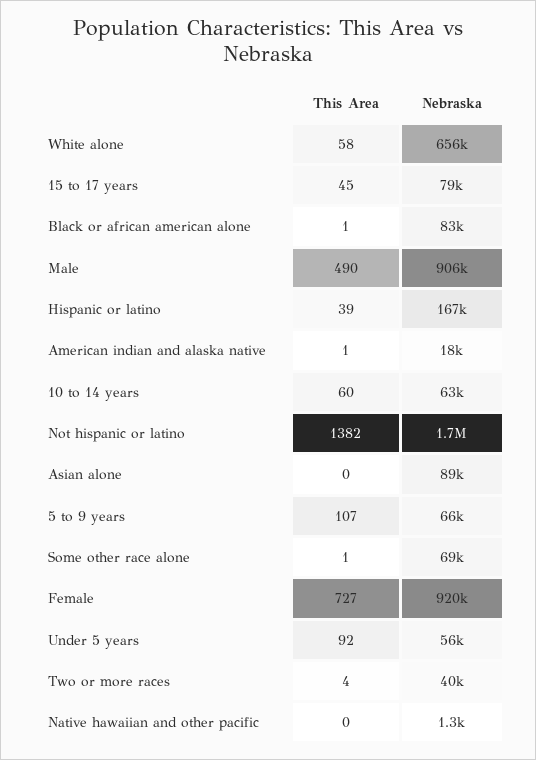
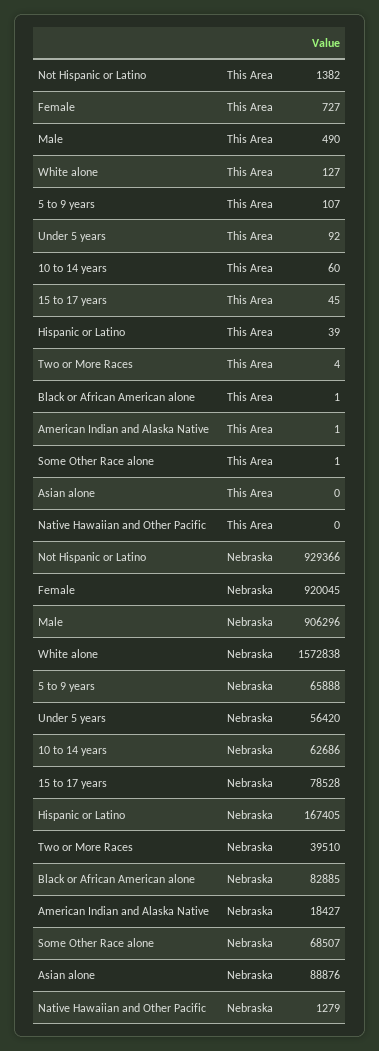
This Area, White alone: 58 -> 127
Nebraska, White alone: 656000 -> 1572838
Nebraska, Not hispanic or latino: 1700000 -> 929366

